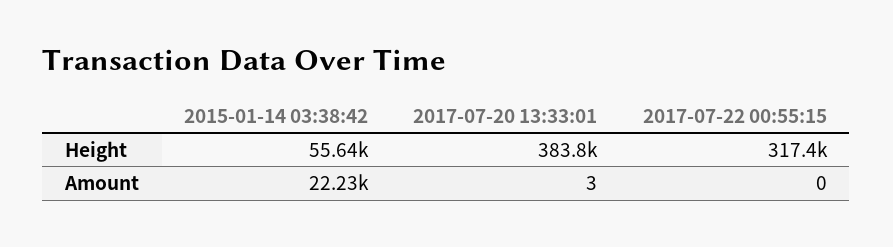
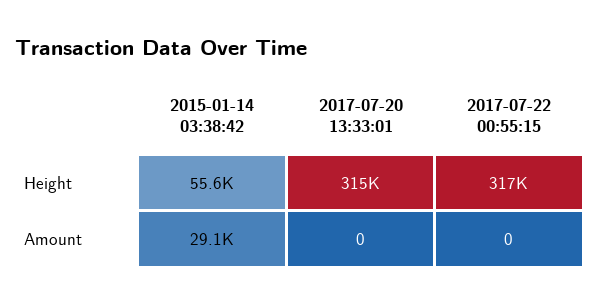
2017-07-20 13:33:01, Height: 383800 -> 315000
2015-01-14 03:38:42, Amount: 22230 -> 29100
2017-07-20 13:33:01, Amount: 3 -> 0

